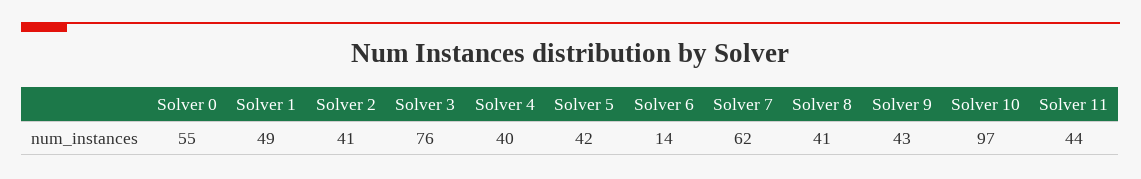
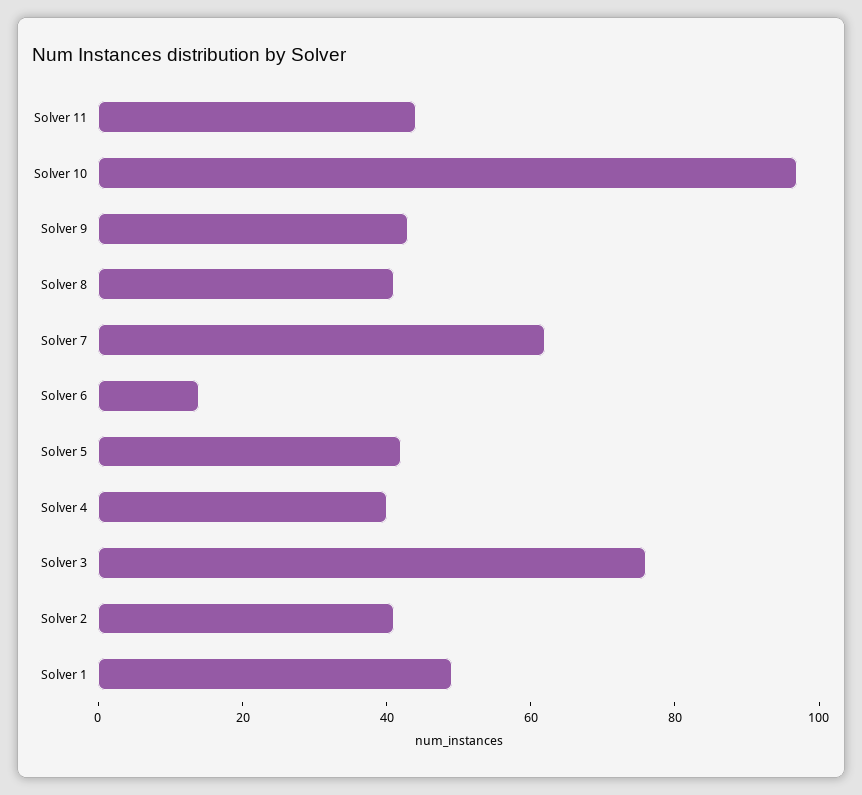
Solver 0: 55 -> none

